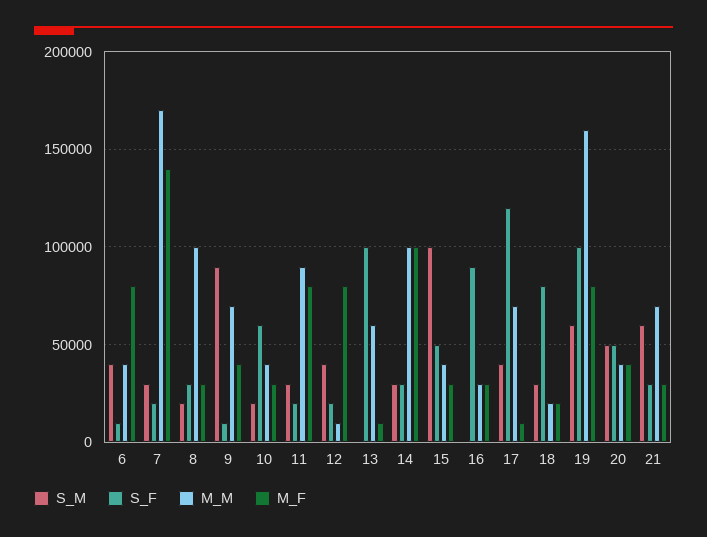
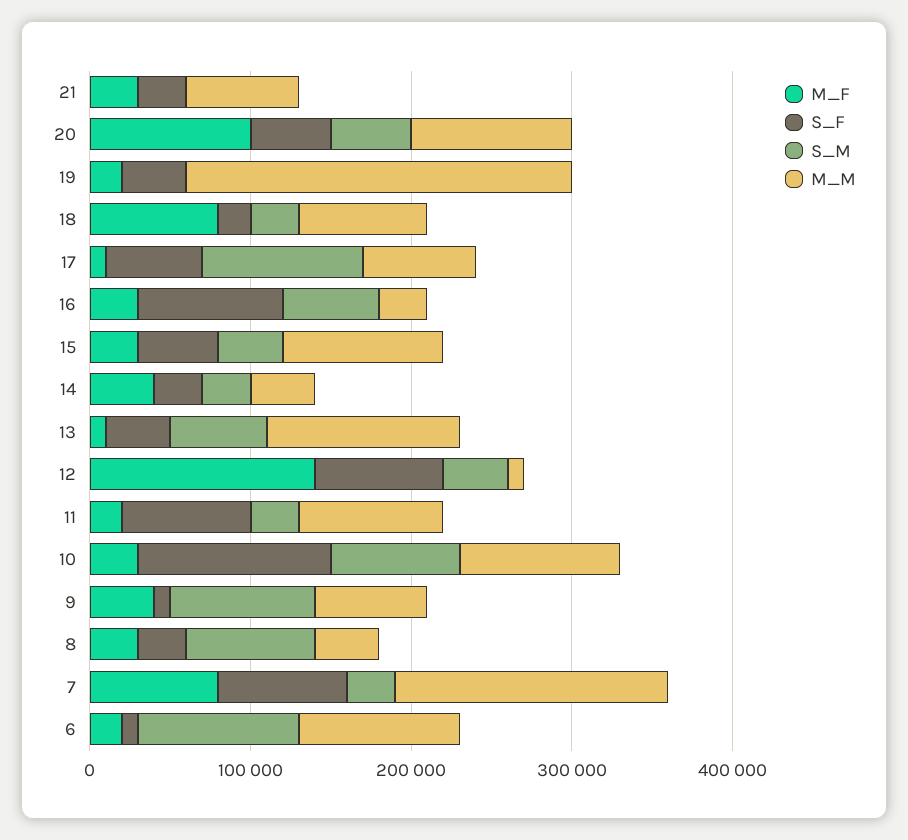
S_M, 6: 40000 -> 100000
M_M, 6: 40000 -> 100000
M_F, 6: 80000 -> 20000
S_F, 7: 20000 -> 80000
M_F, 7: 140000 -> 80000
S_M, 8: 20000 -> 80000
M_M, 8: 100000 -> 40000
S_M, 10: 20000 -> 80000
S_F, 10: 60000 -> 120000
M_M, 10: 40000 -> 100000
S_F, 11: 20000 -> 80000
M_F, 11: 80000 -> 20000
S_F, 12: 20000 -> 80000
M_F, 12: 80000 -> 140000
S_M, 13: 0 -> 60000
S_F, 13: 100000 -> 40000
M_M, 13: 60000 -> 120000
M_M, 14: 100000 -> 40000
M_F, 14: 100000 -> 40000
S_M, 15: 100000 -> 40000
M_M, 15: 40000 -> 100000
S_M, 16: 0 -> 60000
S_M, 17: 40000 -> 100000
S_F, 17: 120000 -> 60000
S_F, 18: 80000 -> 20000
M_M, 18: 20000 -> 80000
M_F, 18: 20000 -> 80000
S_M, 19: 60000 -> 0
S_F, 19: 100000 -> 40000
M_M, 19: 160000 -> 240000
M_F, 19: 80000 -> 20000
M_M, 20: 40000 -> 100000
M_F, 20: 40000 -> 100000
S_M, 21: 60000 -> 0

